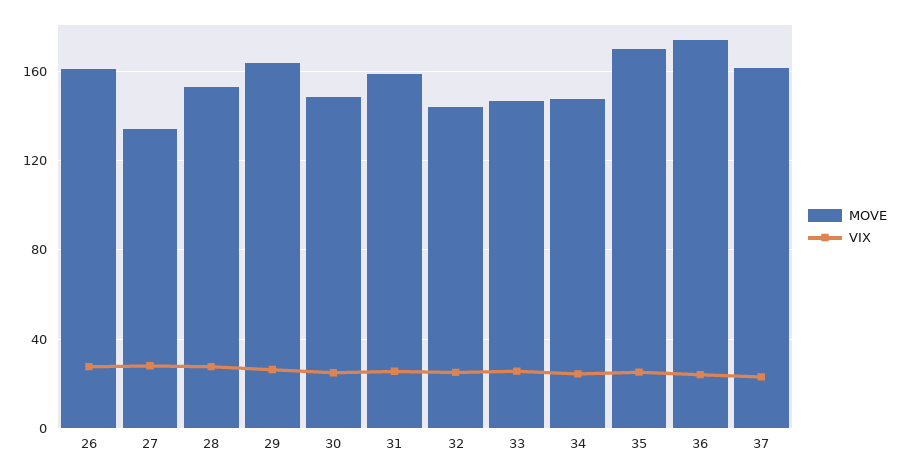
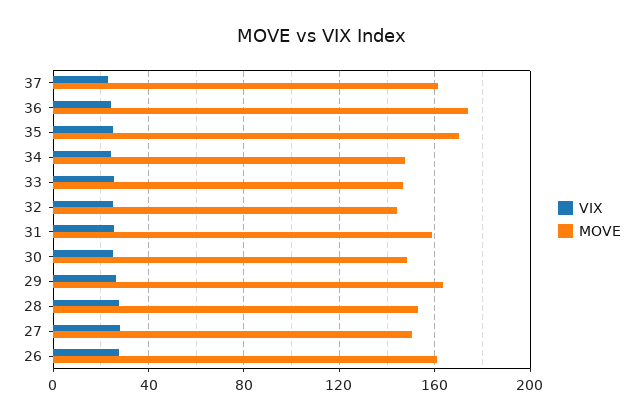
MOVE, 27: 135 -> 150

